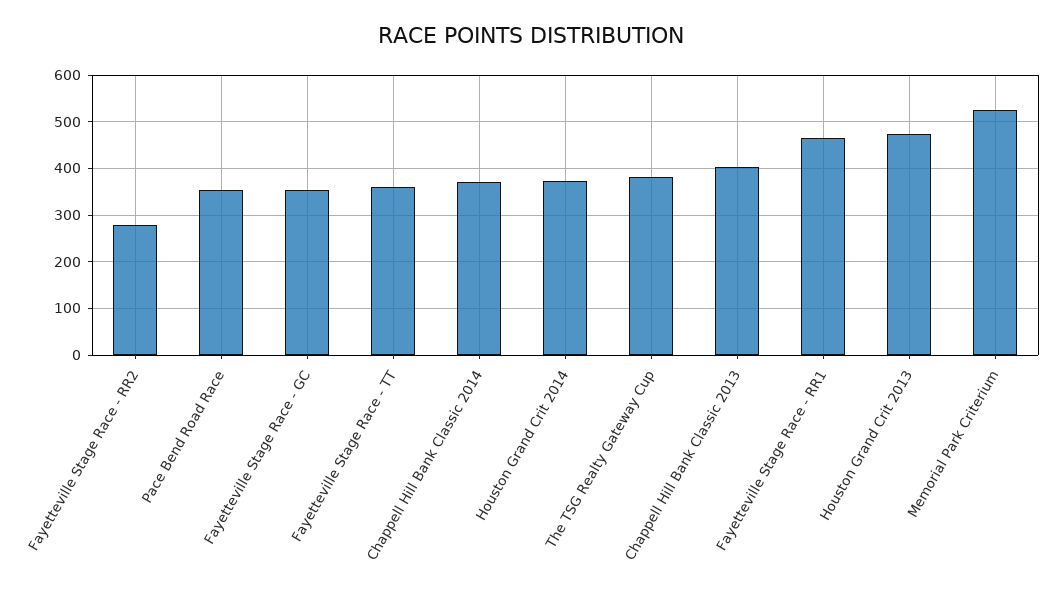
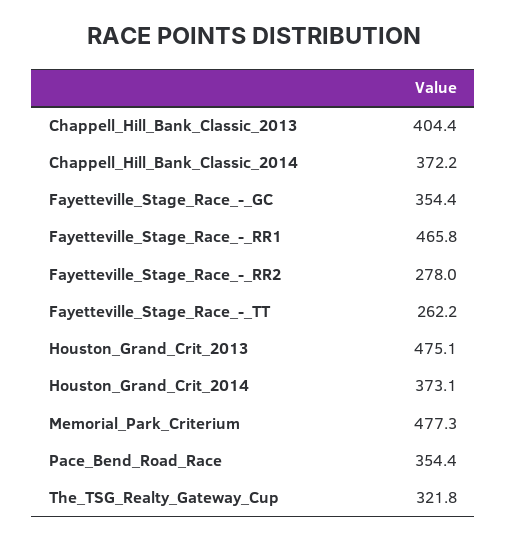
Fayetteville Stage Race - TT: 360 -> 262.2
The TSG Realty Gateway Cup: 380 -> 321.8
Memorial Park Criterium: 520 -> 477.3

